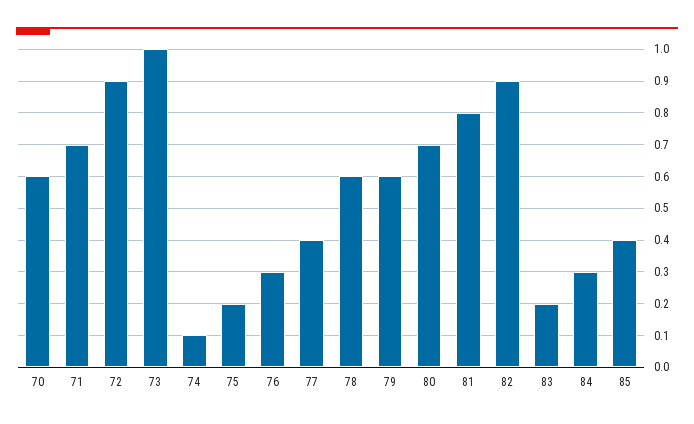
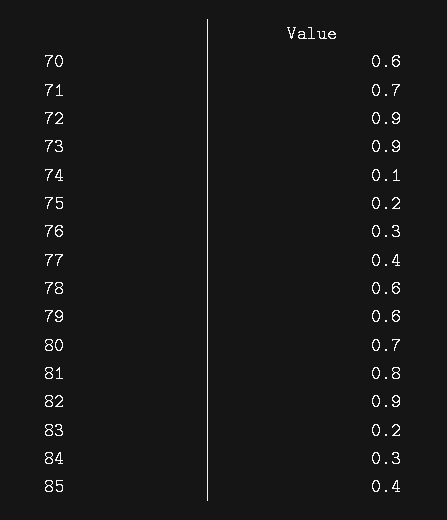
73: 1 -> 0.9

